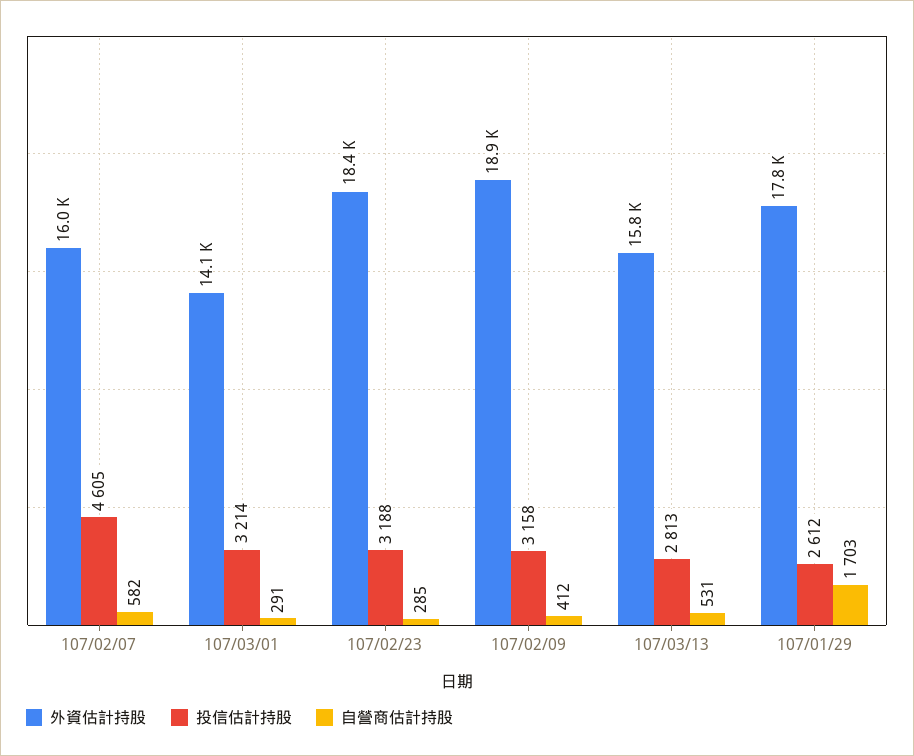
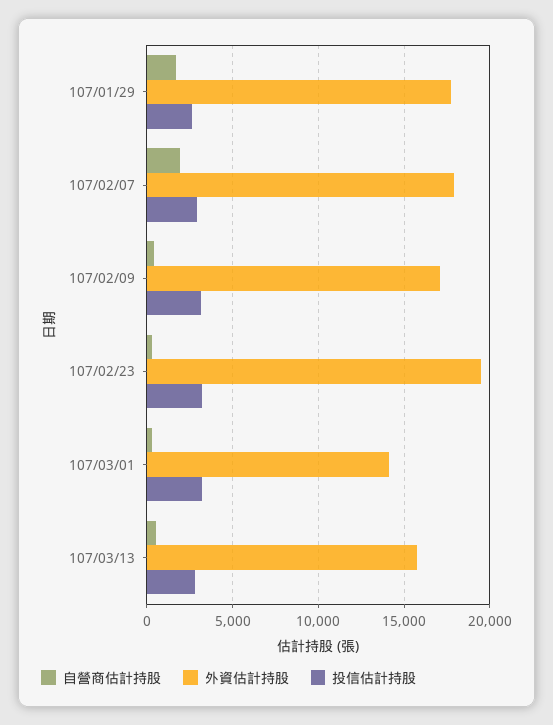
外資估計持股, 107/02/07: 16000 -> 18000
投信估計持股, 107/02/07: 4605 -> 3000
自營商估計持股, 107/02/07: 582 -> 2000
外資估計持股, 107/02/23: 18400 -> 19500
外資估計持股, 107/02/09: 18900 -> 17000

